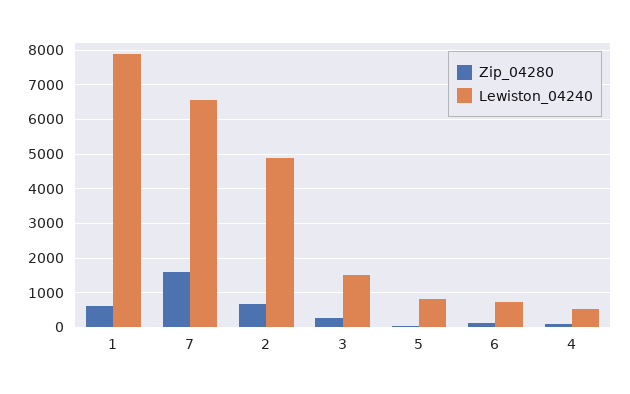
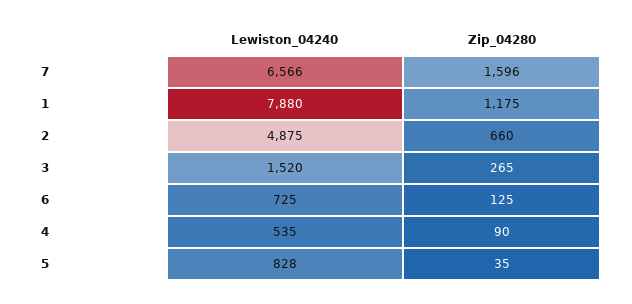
Zip_04280, 1: 600 -> 1175

